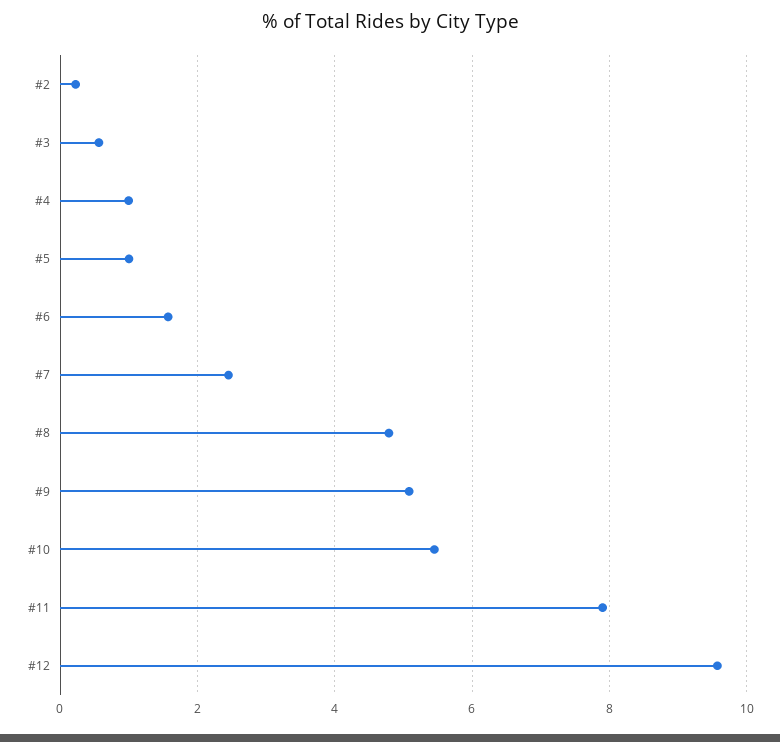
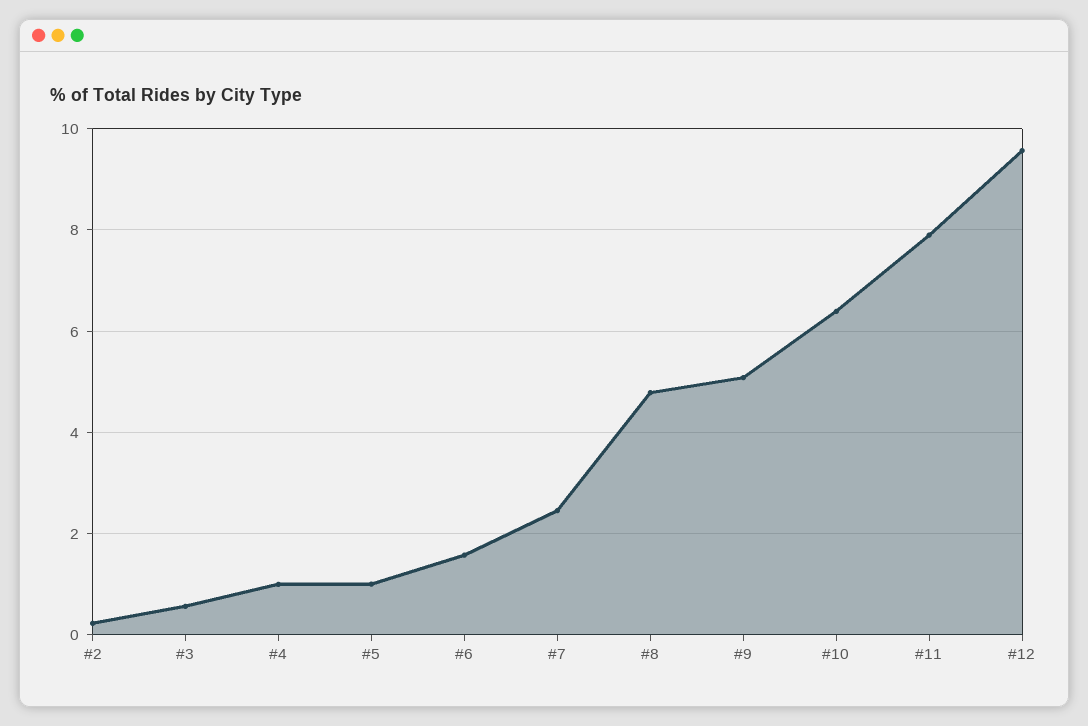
#10: 5.4 -> 6.4

